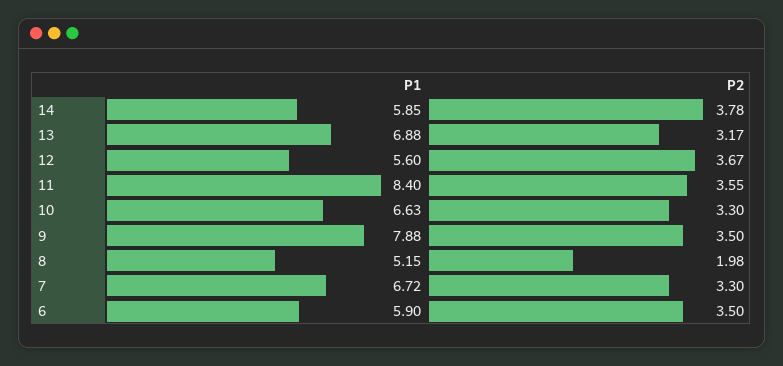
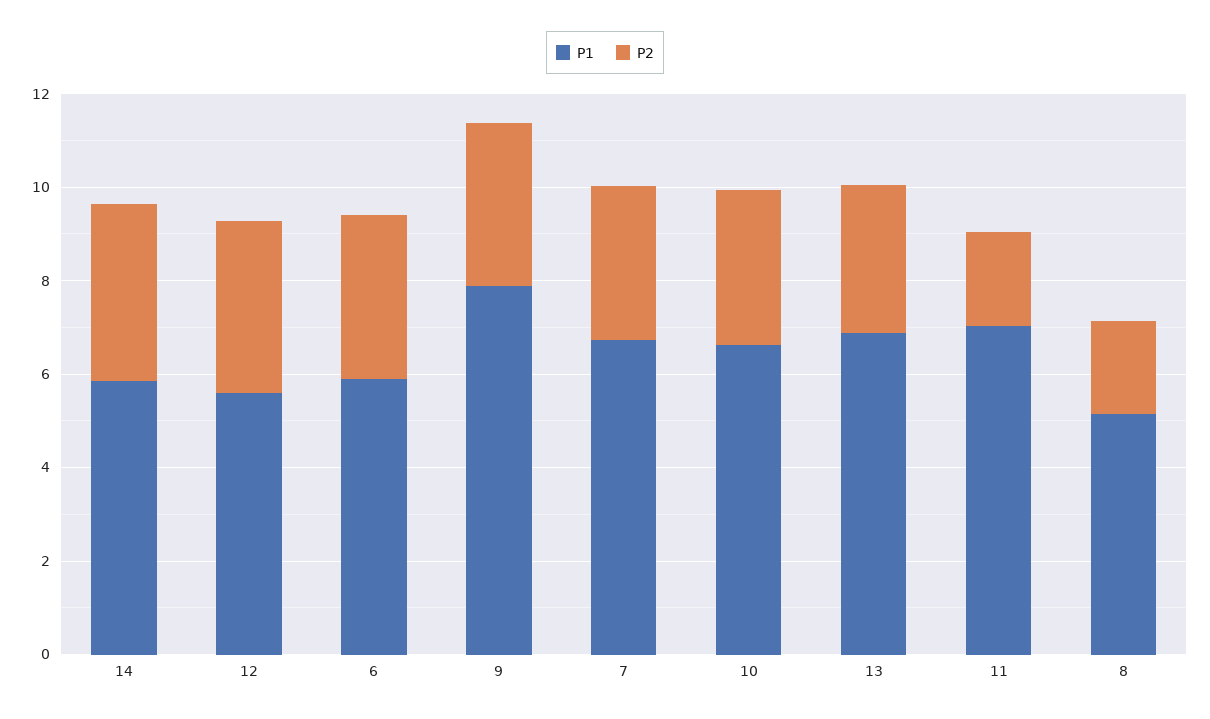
P1, 11: 8.4 -> 7
P2, 11: 3.55 -> 2

